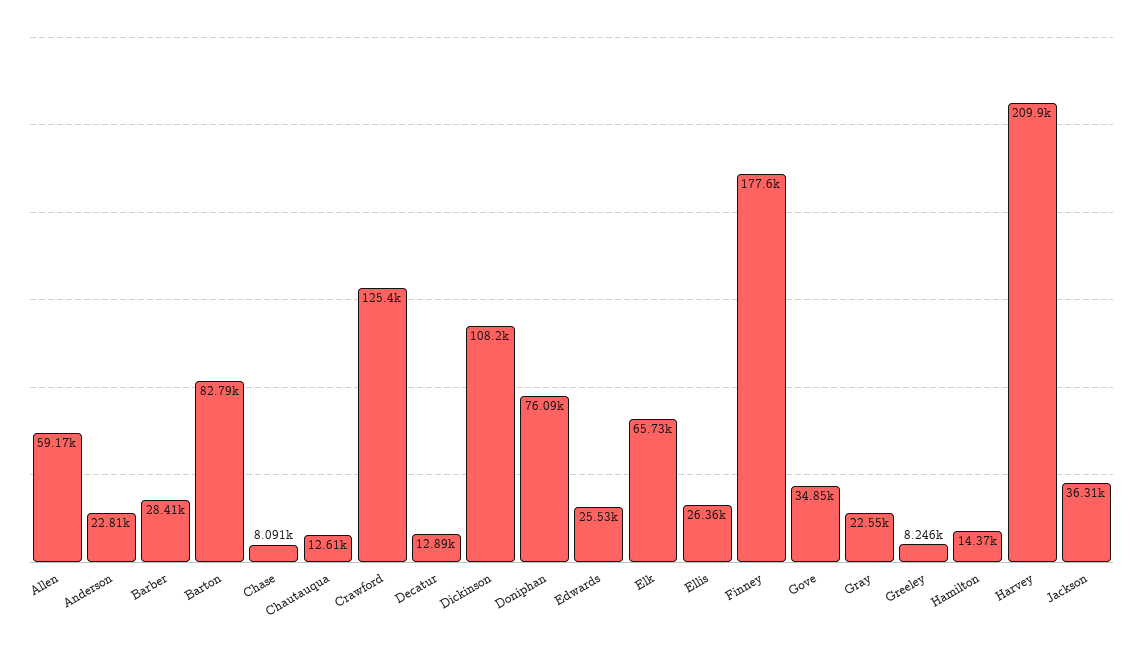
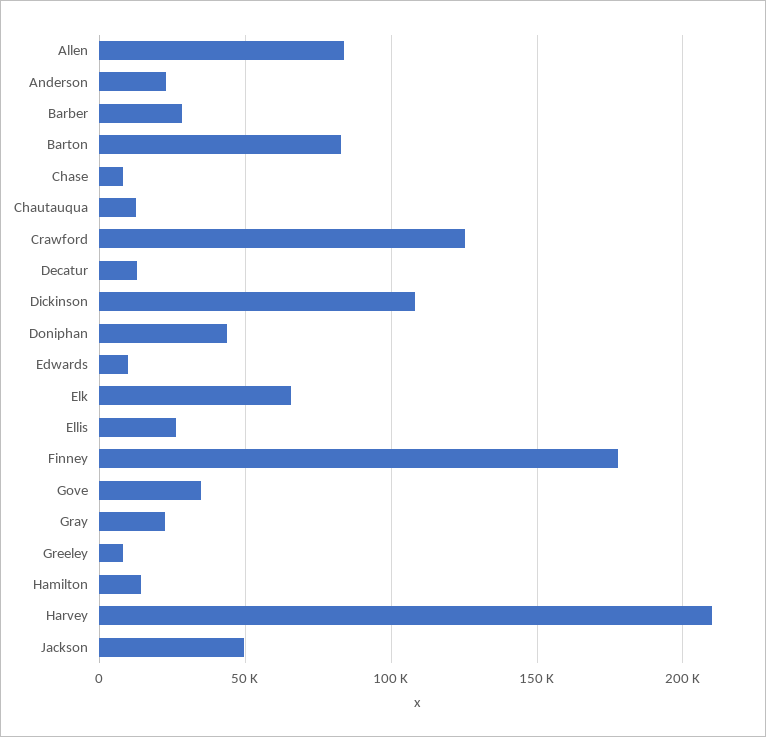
Allen: 59170 -> 85000
Doniphan: 76090 -> 45000
Edwards: 25530 -> 10000
Jackson: 36310 -> 50000

